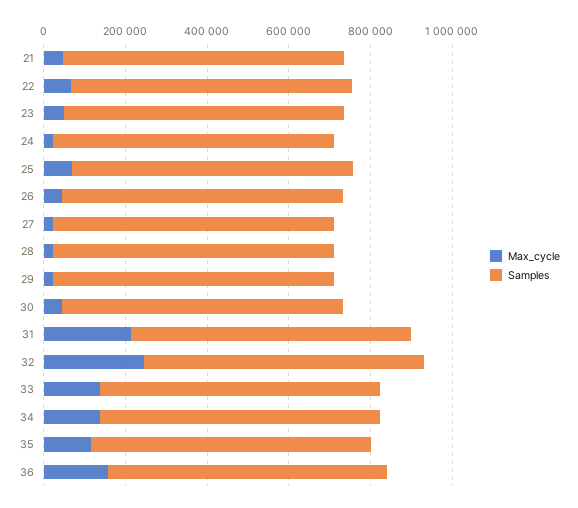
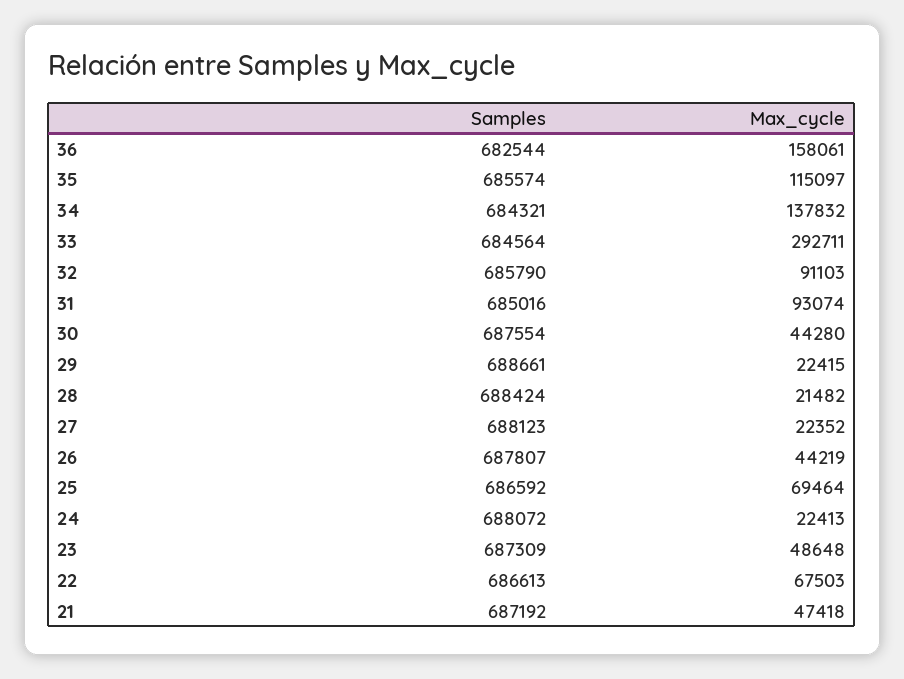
Max_cycle, 31: 200000 -> 93074
Max_cycle, 32: 250000 -> 91103
Max_cycle, 33: 150000 -> 292711

